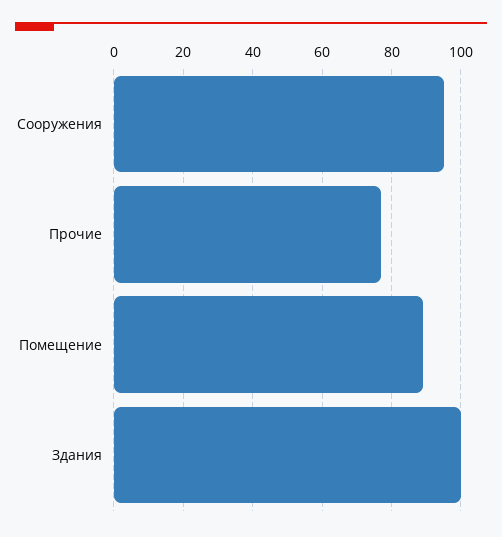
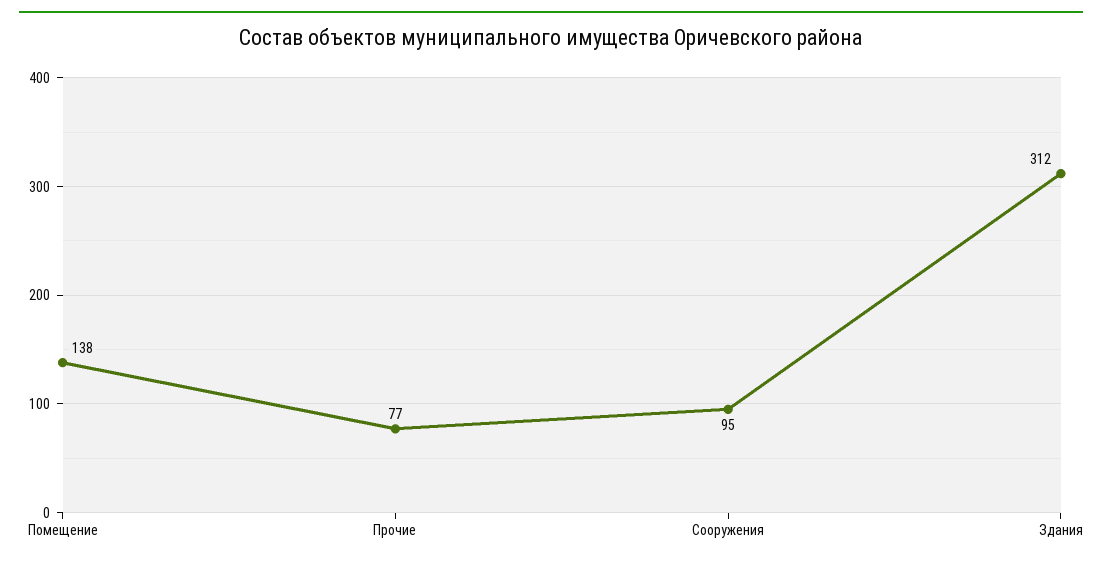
Помещение: 90 -> 138
Здания: 100 -> 312

